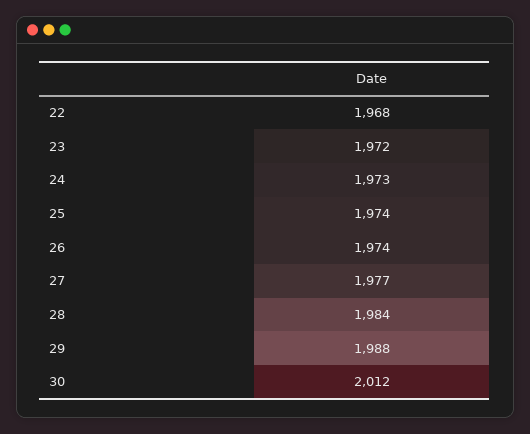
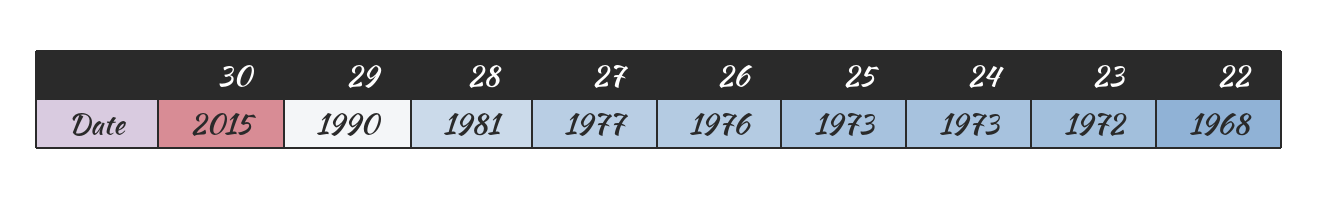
25: 1974 -> 1973
26: 1974 -> 1976
28: 1984 -> 1981
29: 1988 -> 1990
30: 2012 -> 2015

